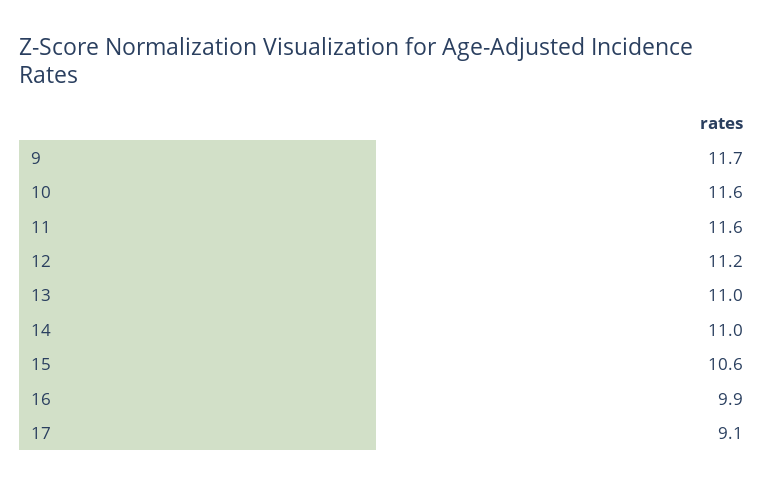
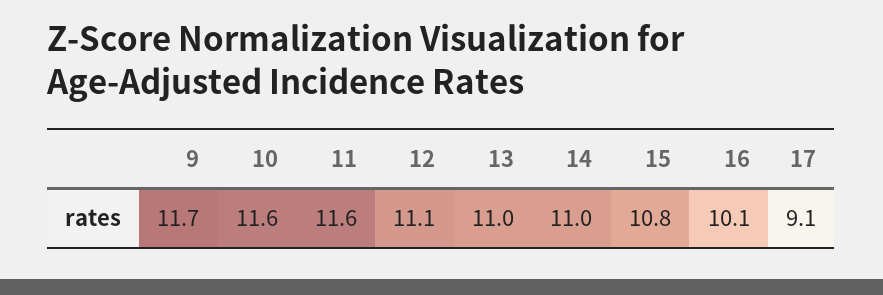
12: 11.2 -> 11.1
15: 10.6 -> 10.8
16: 9.9 -> 10.1

